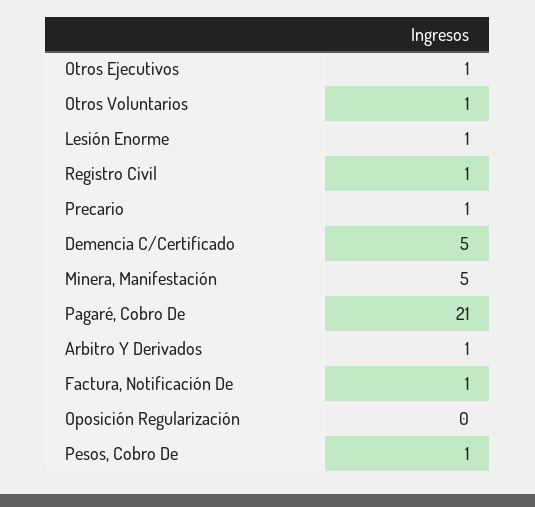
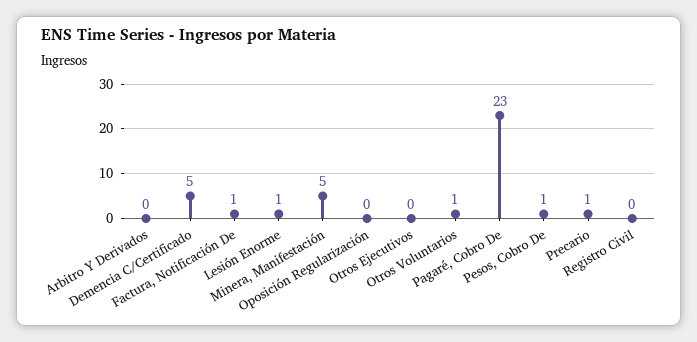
Otros Ejecutivos: 1 -> 0
Registro Civil: 1 -> 0
Pagaré, Cobro De: 21 -> 23
Arbitro Y Derivados: 1 -> 0

